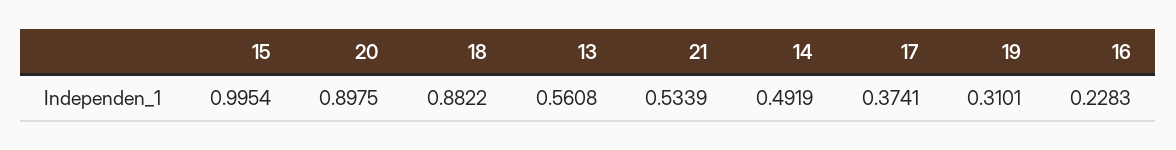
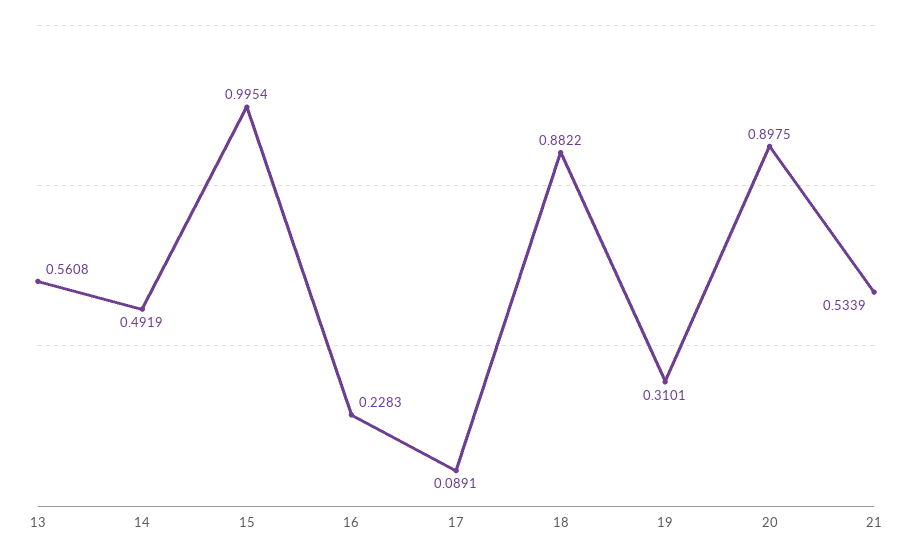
17: 0.3741 -> 0.0891

